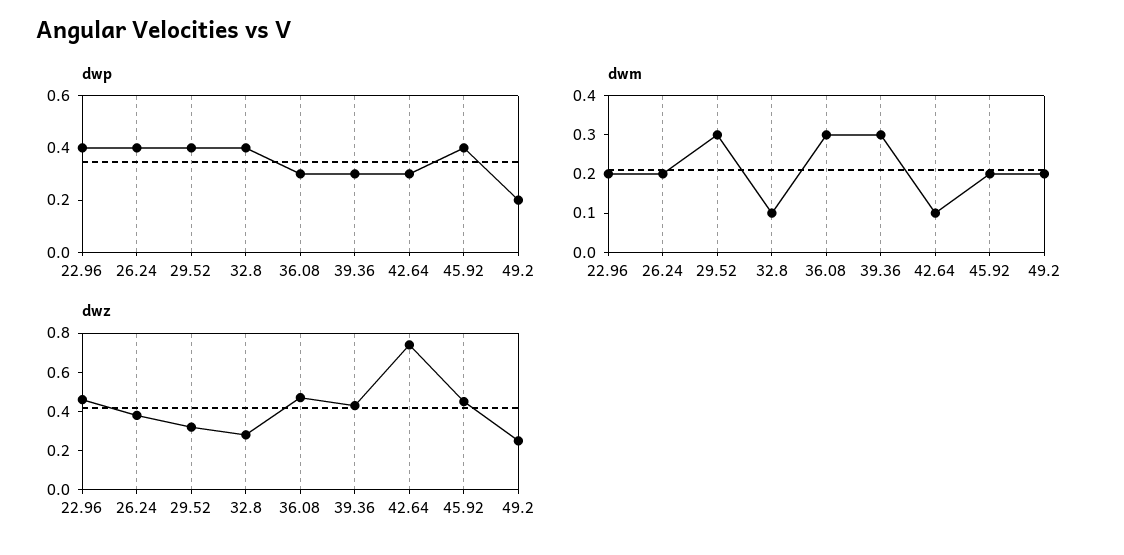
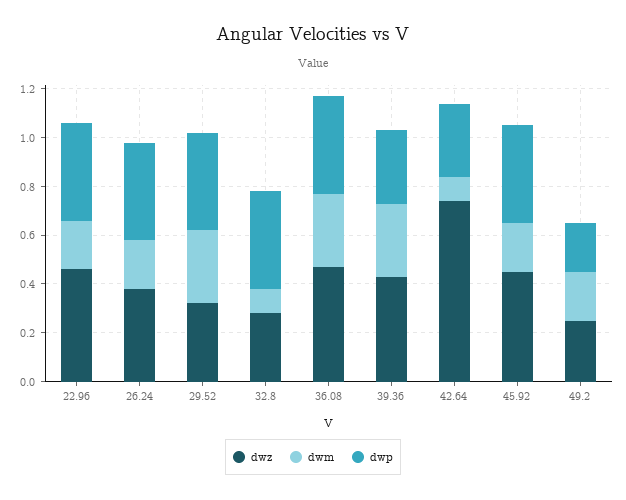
dwp, 36.08: 0.3 -> 0.4

